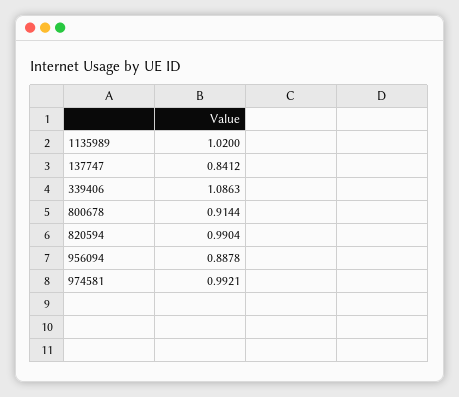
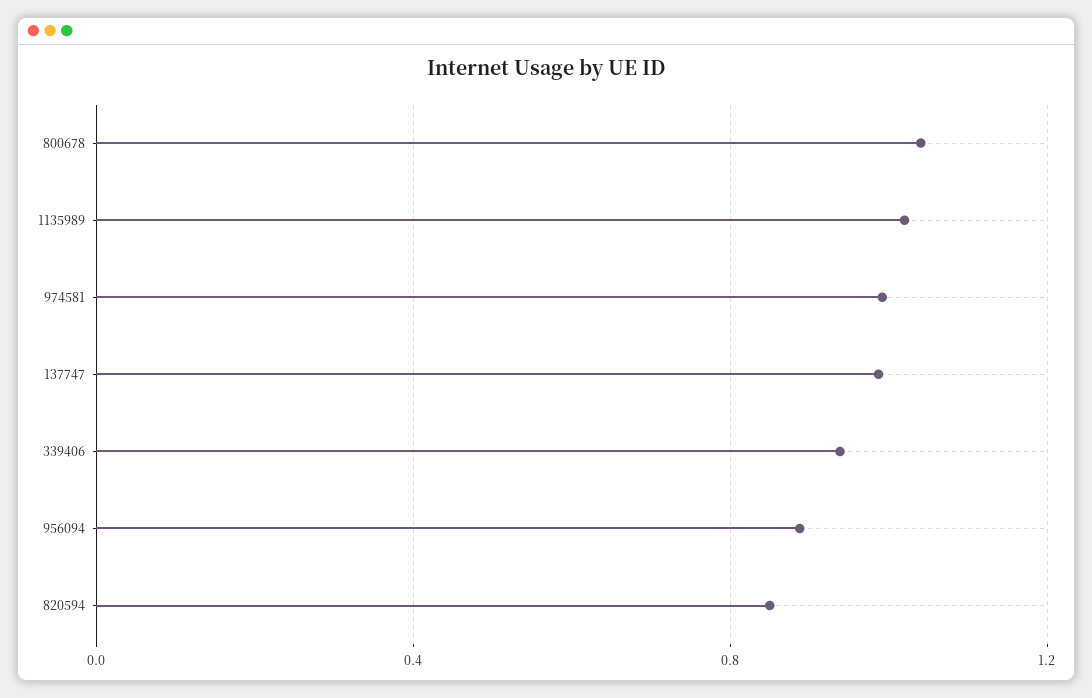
137747: 0.8412 -> 1
339406: 1.0863 -> 0.95
800678: 0.9144 -> 1.05
820594: 0.9904 -> 0.85

